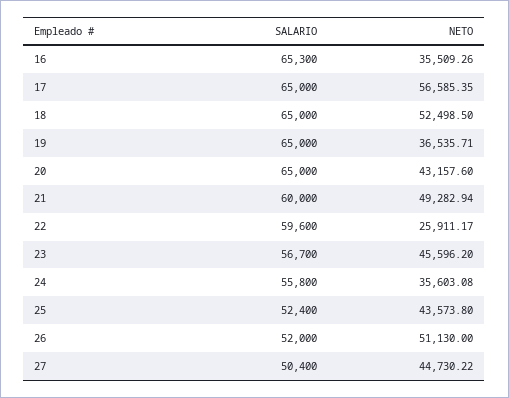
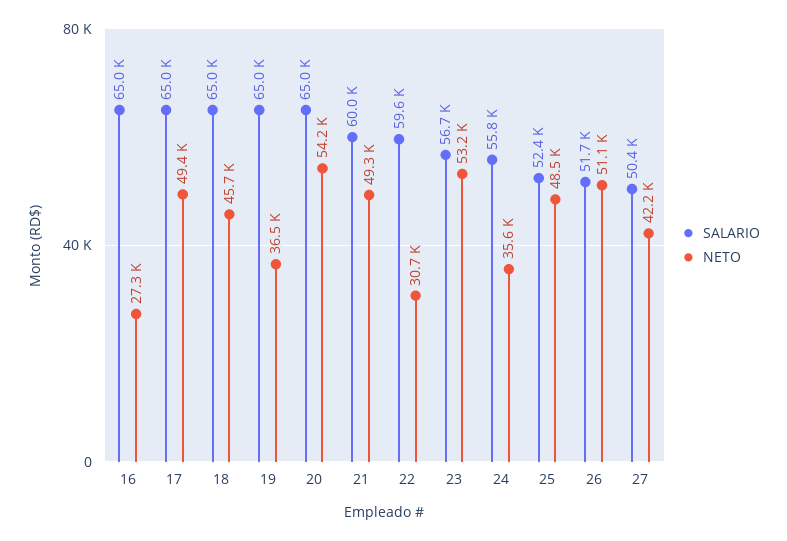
SALARIO, 16: 65300 -> 65000
NETO, 16: 35509.26 -> 27300
NETO, 17: 56585.35 -> 49400
NETO, 18: 52498.5 -> 45700
NETO, 20: 43157.6 -> 54200
NETO, 22: 25911.17 -> 30700
NETO, 23: 45596.2 -> 53200
NETO, 25: 43573.8 -> 48500
SALARIO, 26: 52000 -> 51700
NETO, 27: 44730.22 -> 42200

